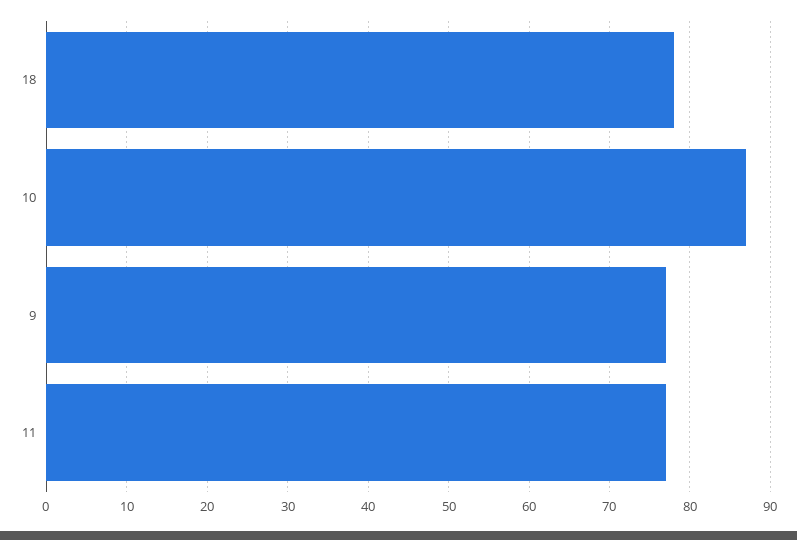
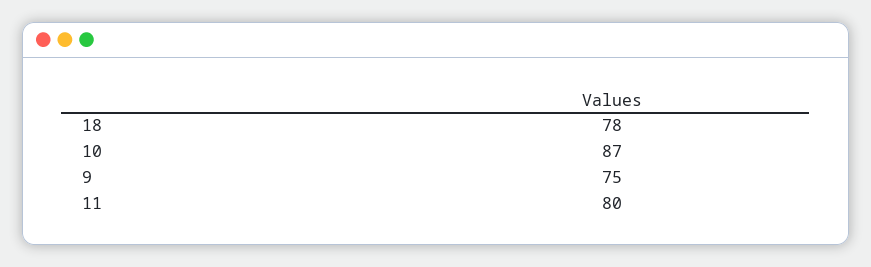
9: 77 -> 75
11: 77 -> 80

